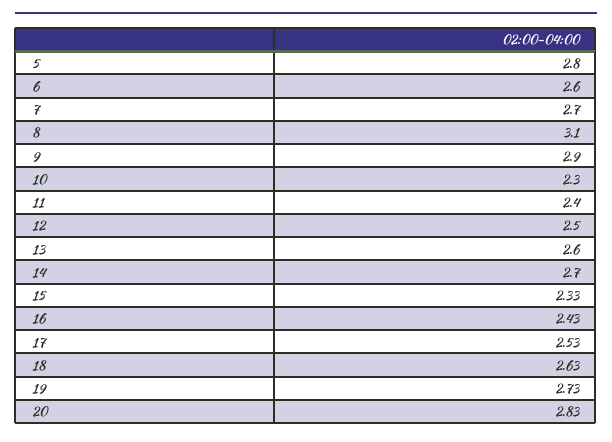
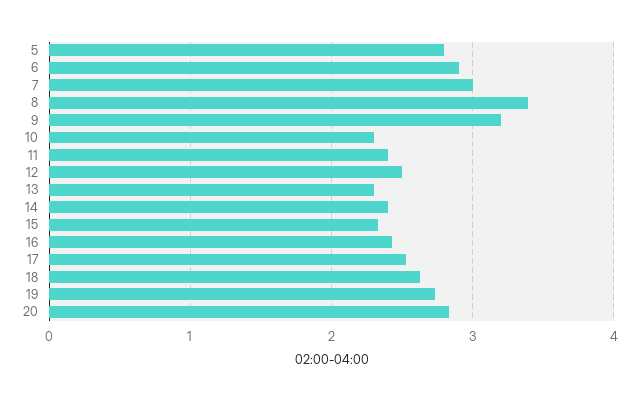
6: 2.6 -> 2.9
7: 2.7 -> 3
8: 3.1 -> 3.4
9: 2.9 -> 3.2
13: 2.6 -> 2.3
14: 2.7 -> 2.4

